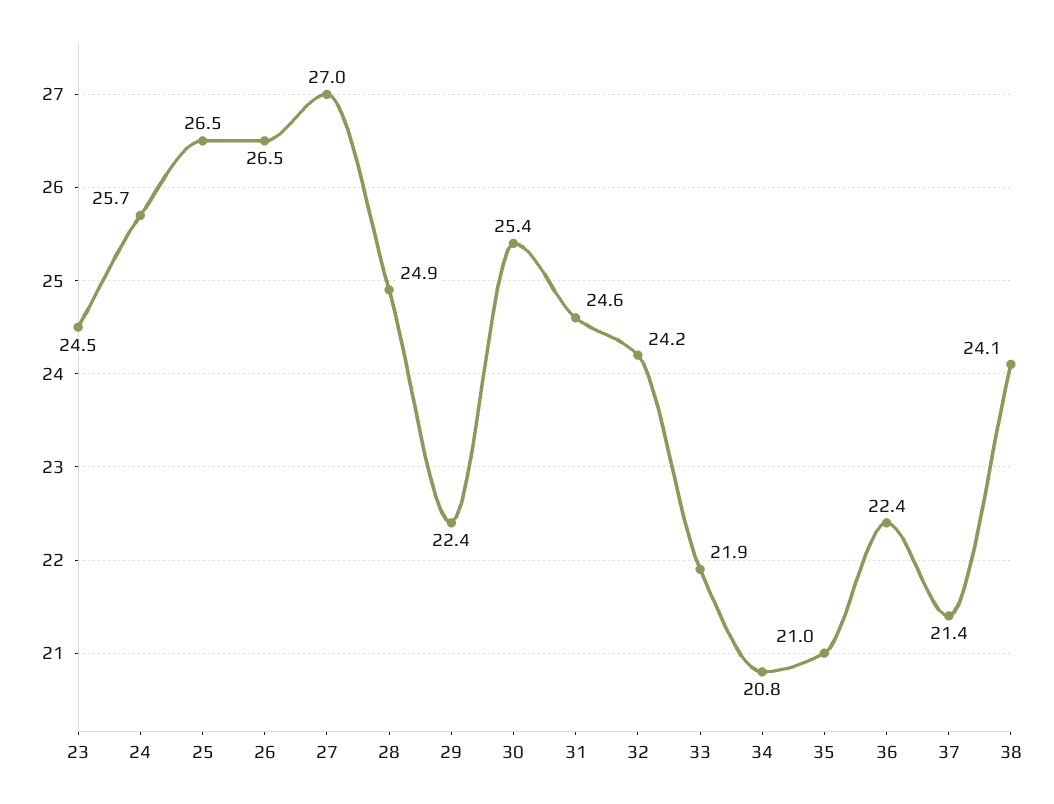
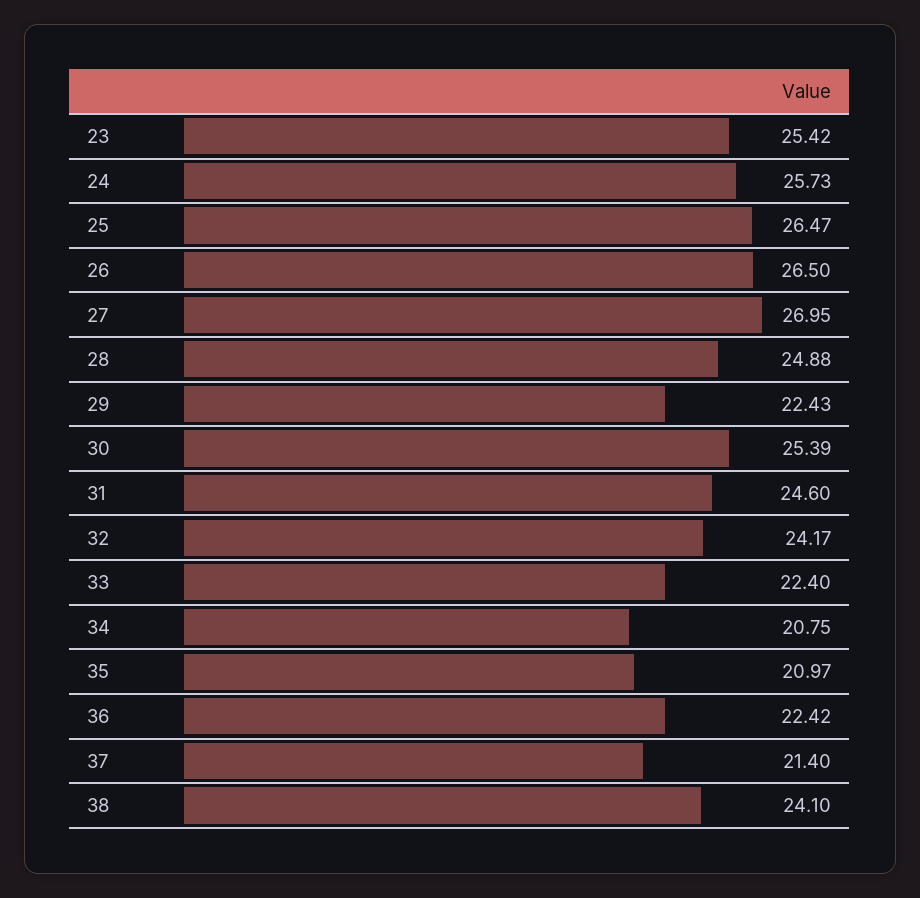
23: 24.5 -> 25.42
33: 21.9 -> 22.4

